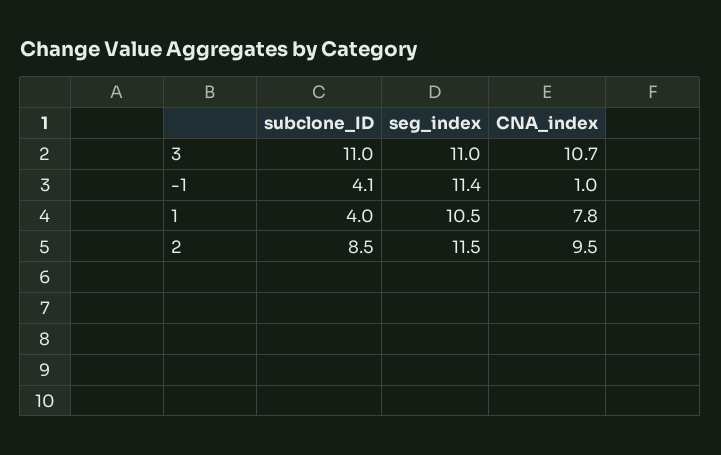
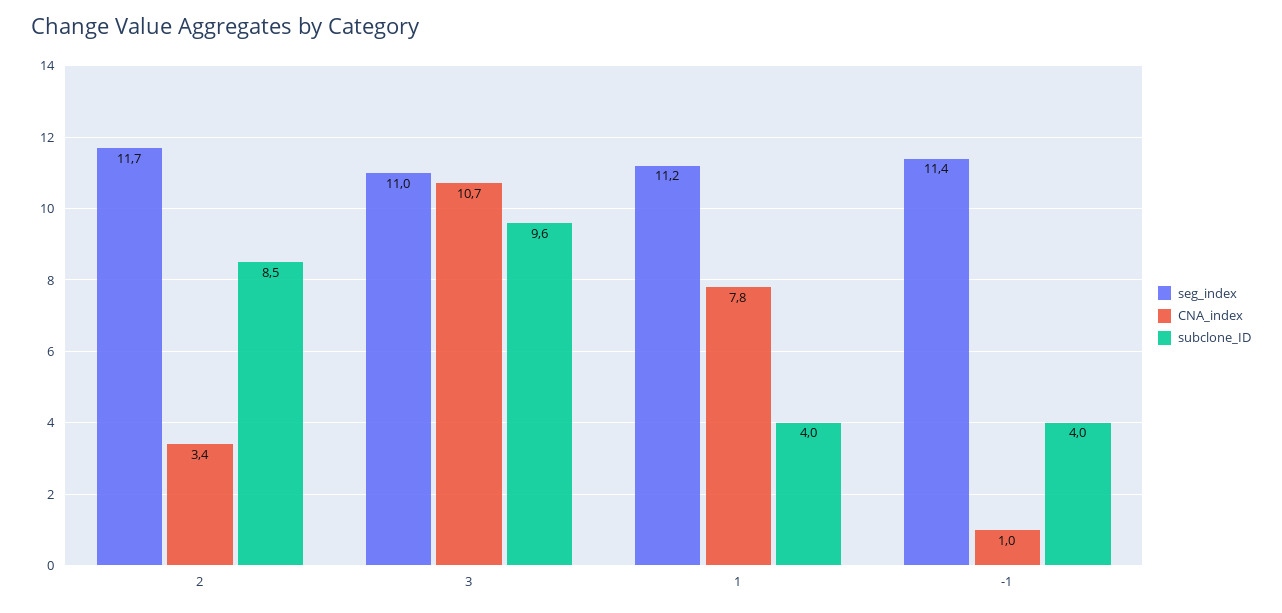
subclone_ID, 3: 11 -> 9.6
subclone_ID, -1: 4.1 -> 4
seg_index, 1: 10.5 -> 11.2
seg_index, 2: 11.5 -> 11.7
CNA_index, 2: 9.5 -> 3.4

